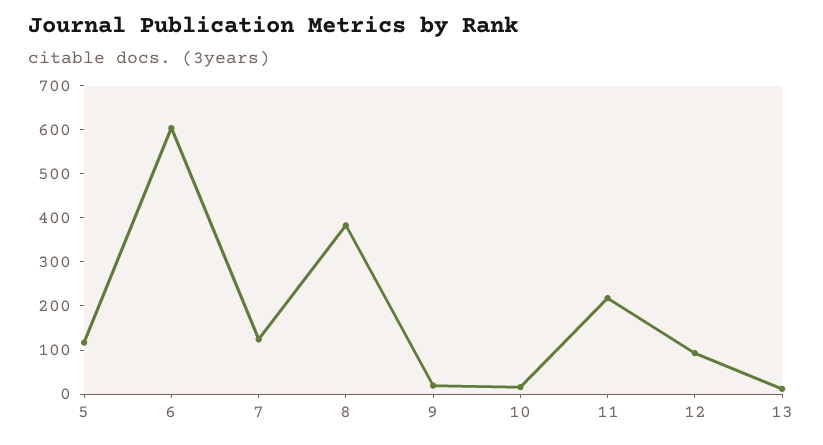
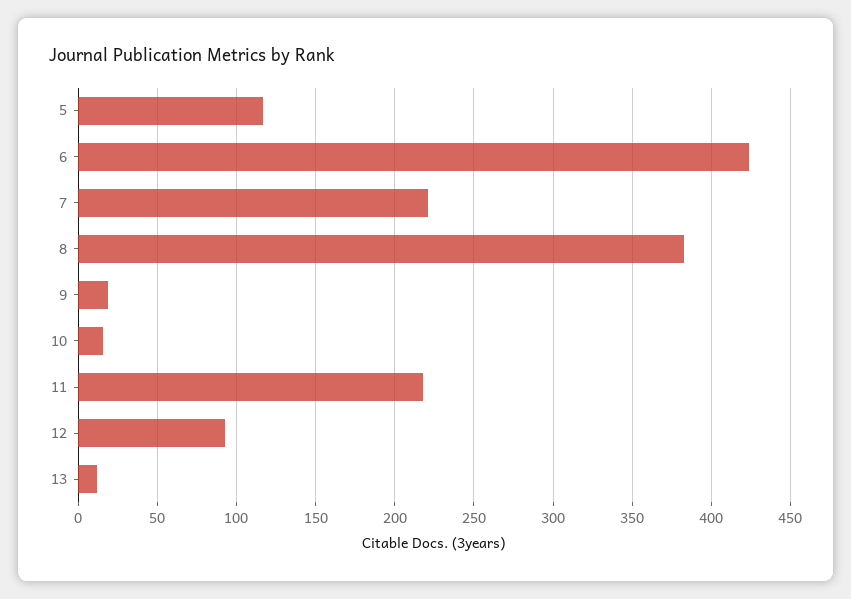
6: 600 -> 425
7: 120 -> 220

